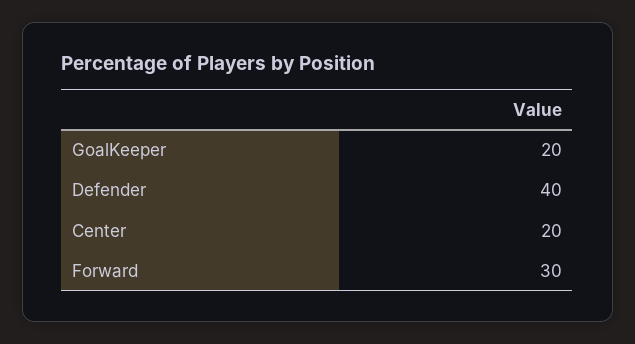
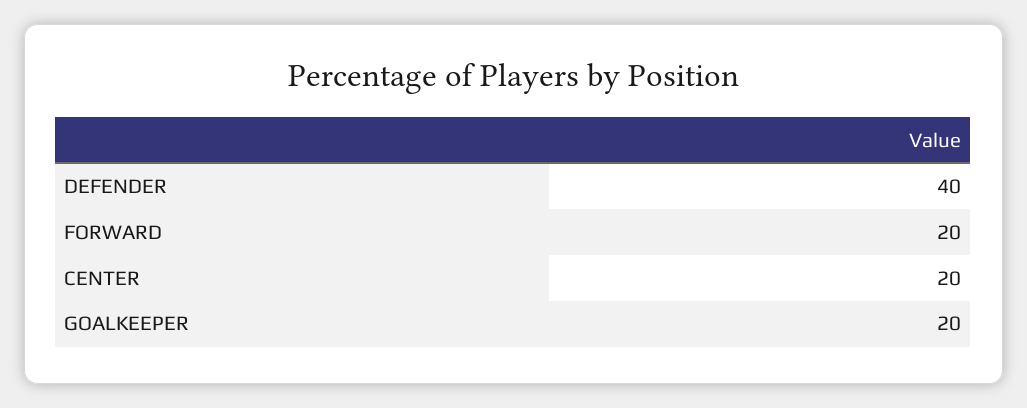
Forward: 30 -> 20

